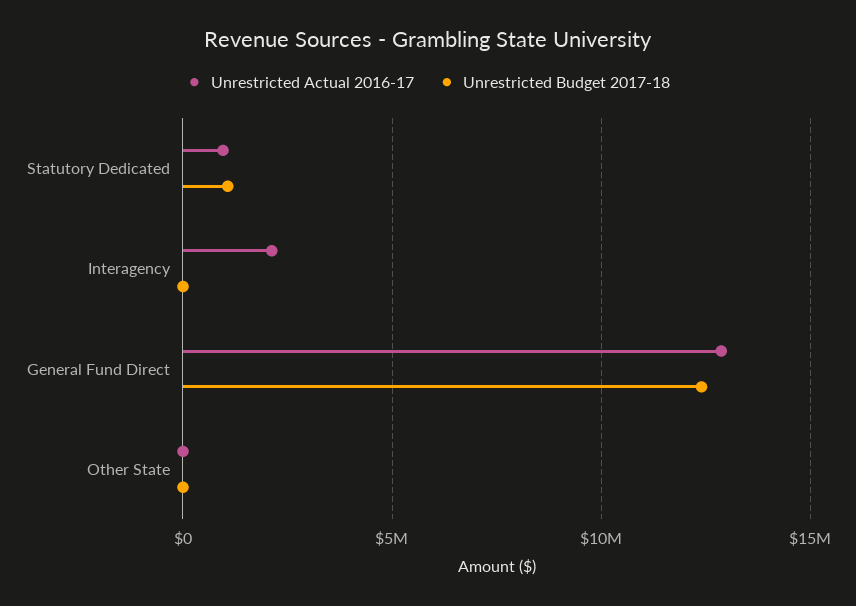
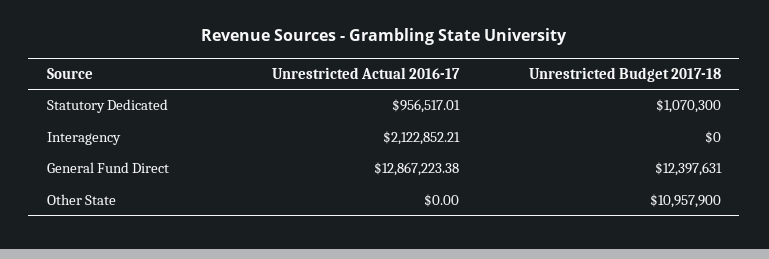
Unrestricted Budget 2017-18, Other State: 0 -> 10957900

